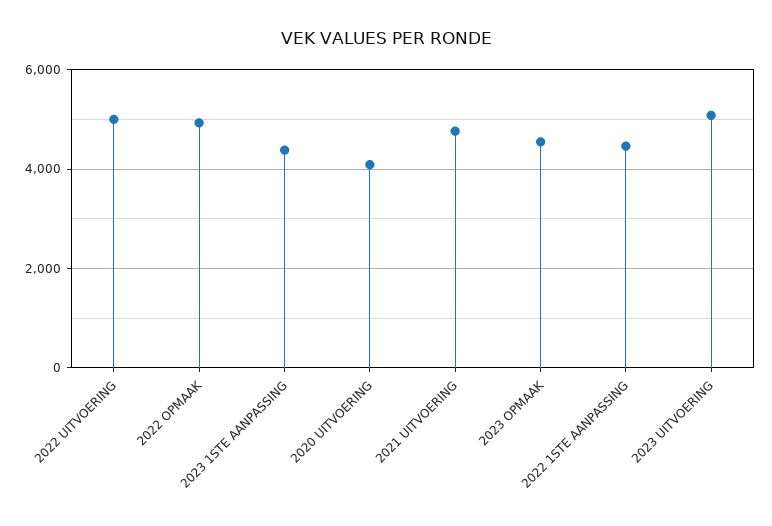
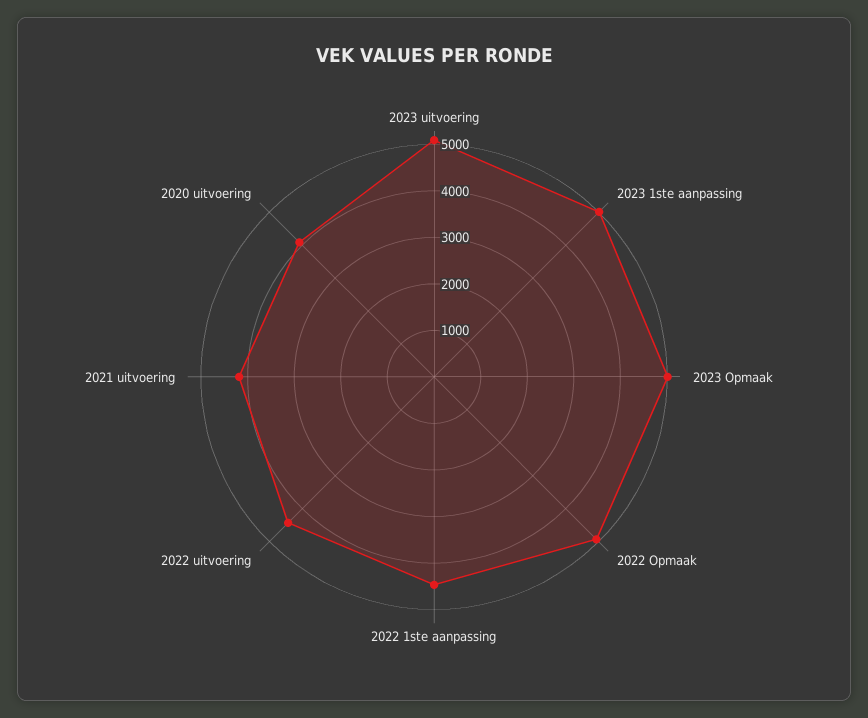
2022 UITVOERING: 5000 -> 4400
2023 1STE AANPASSING: 4400 -> 5000
2021 UITVOERING: 4800 -> 4200
2023 OPMAAK: 4600 -> 5000

